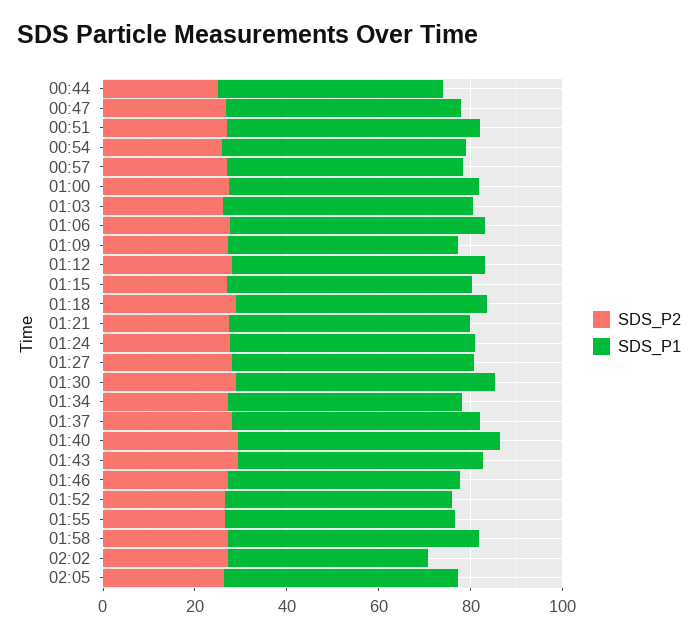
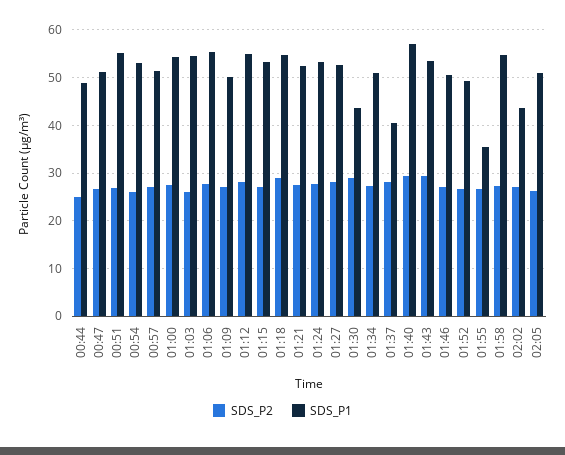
SDS_P1, 01:30: 55 -> 44
SDS_P1, 01:37: 55 -> 40
SDS_P1, 01:55: 50 -> 36

